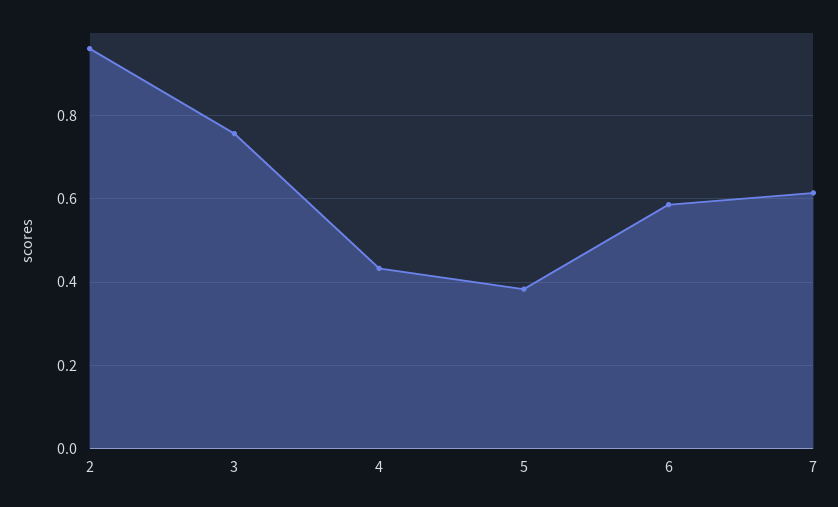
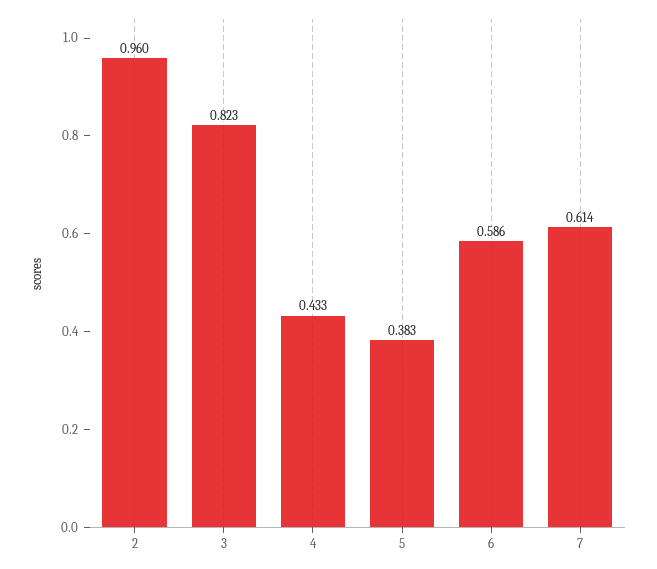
3: 0.76 -> 0.823

